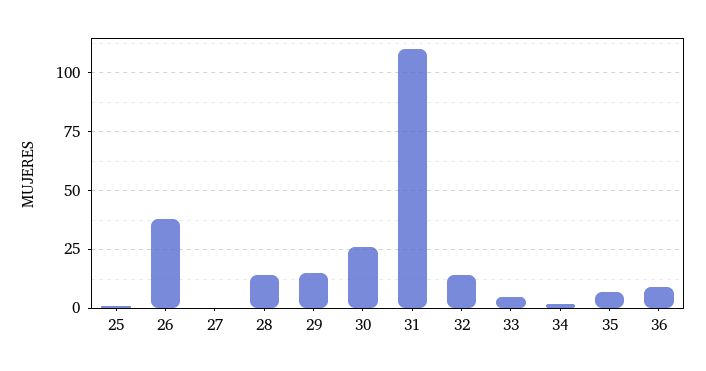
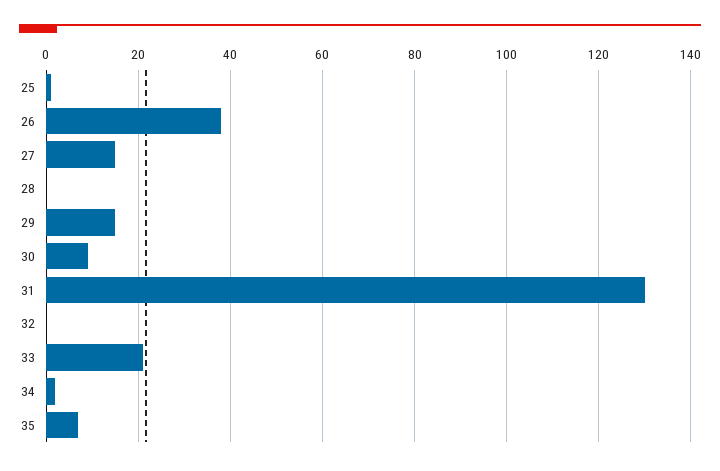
27: 0 -> 15
28: 15 -> 0
30: 25 -> 10
31: 110 -> 130
32: 15 -> 0
33: 5 -> 20
36: 10 -> none

